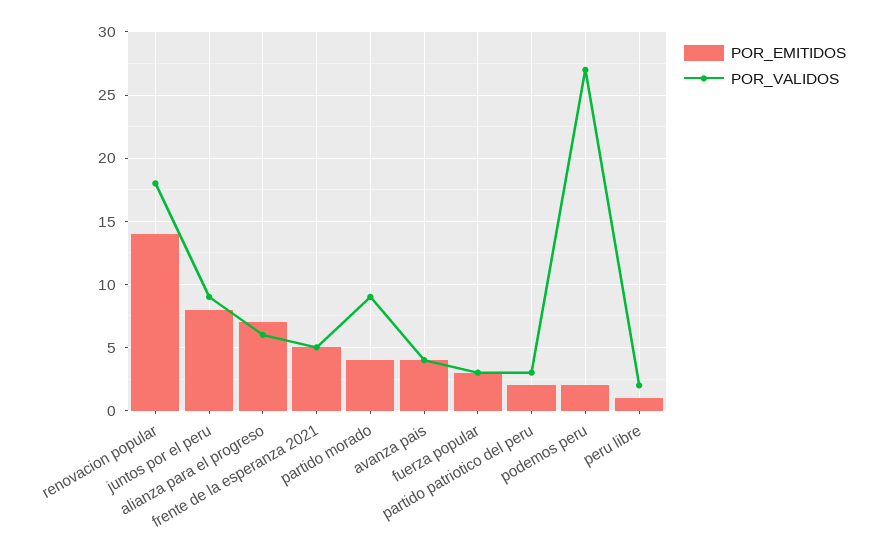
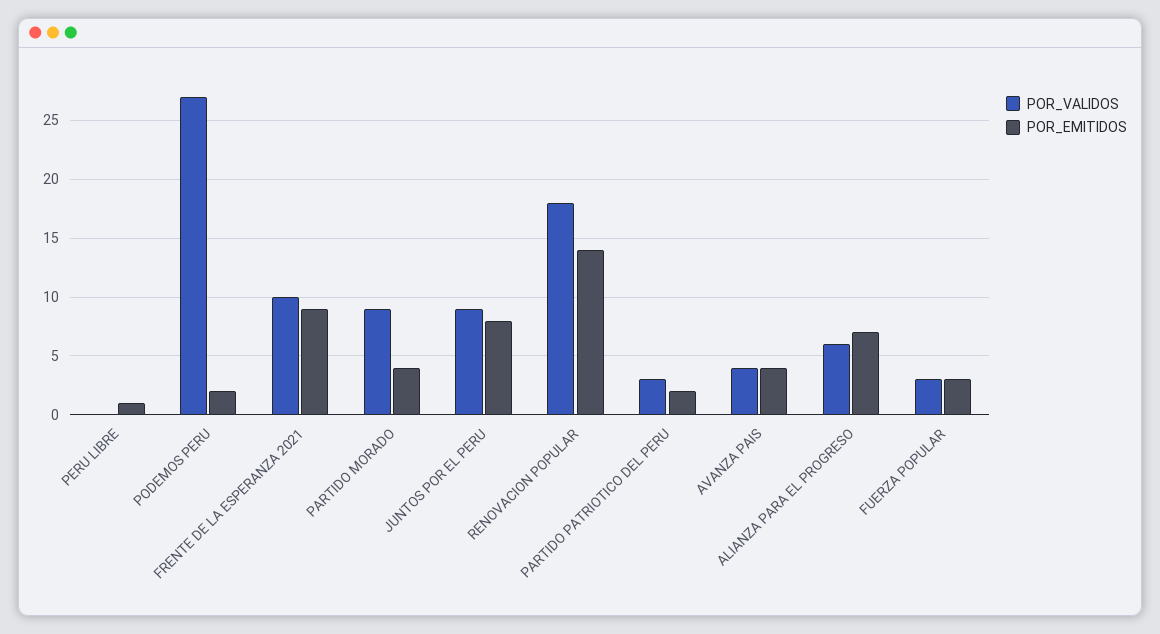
POR_EMITIDOS, frente de la esperanza 2021: 5 -> 9
POR_VALIDOS, frente de la esperanza 2021: 5 -> 10
POR_VALIDOS, peru libre: 2 -> 0

